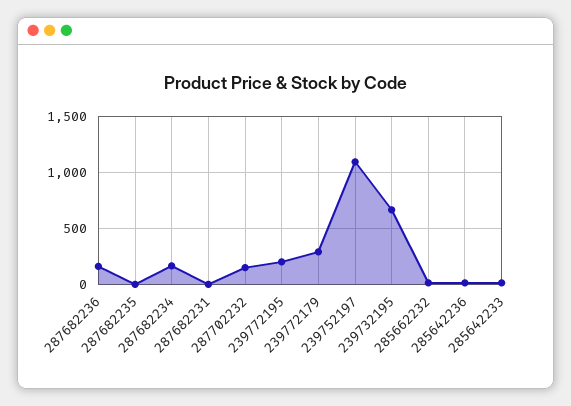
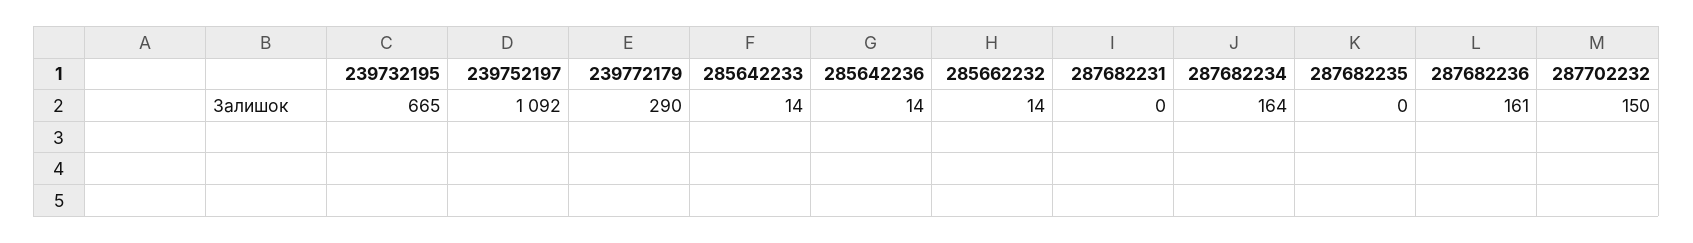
239772195: 200 -> none

